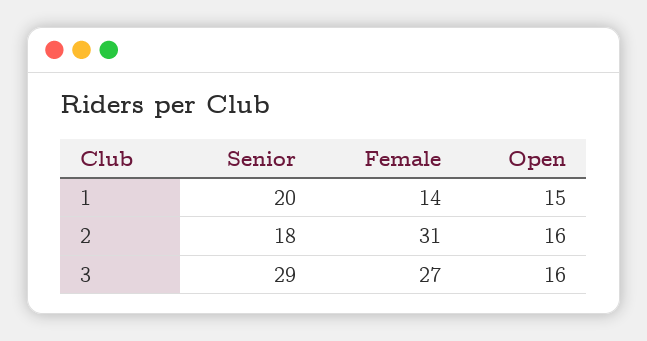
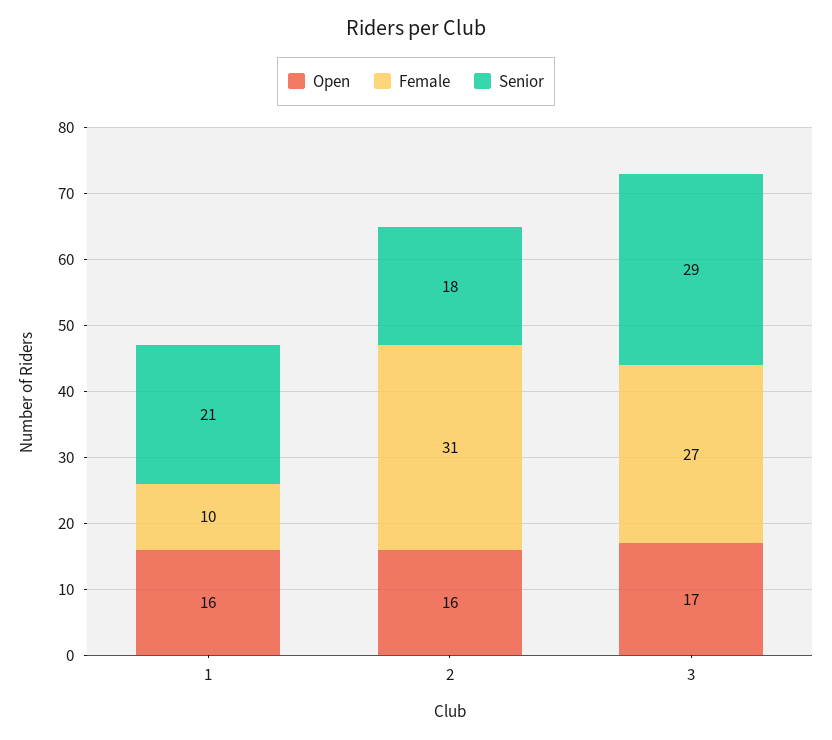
Senior, 1: 20 -> 21
Female, 1: 14 -> 10
Open, 1: 15 -> 16
Open, 3: 16 -> 17

